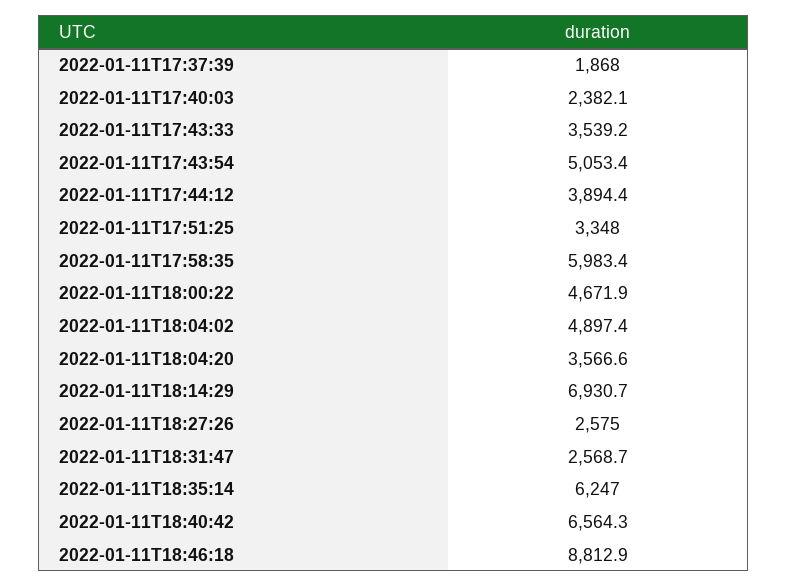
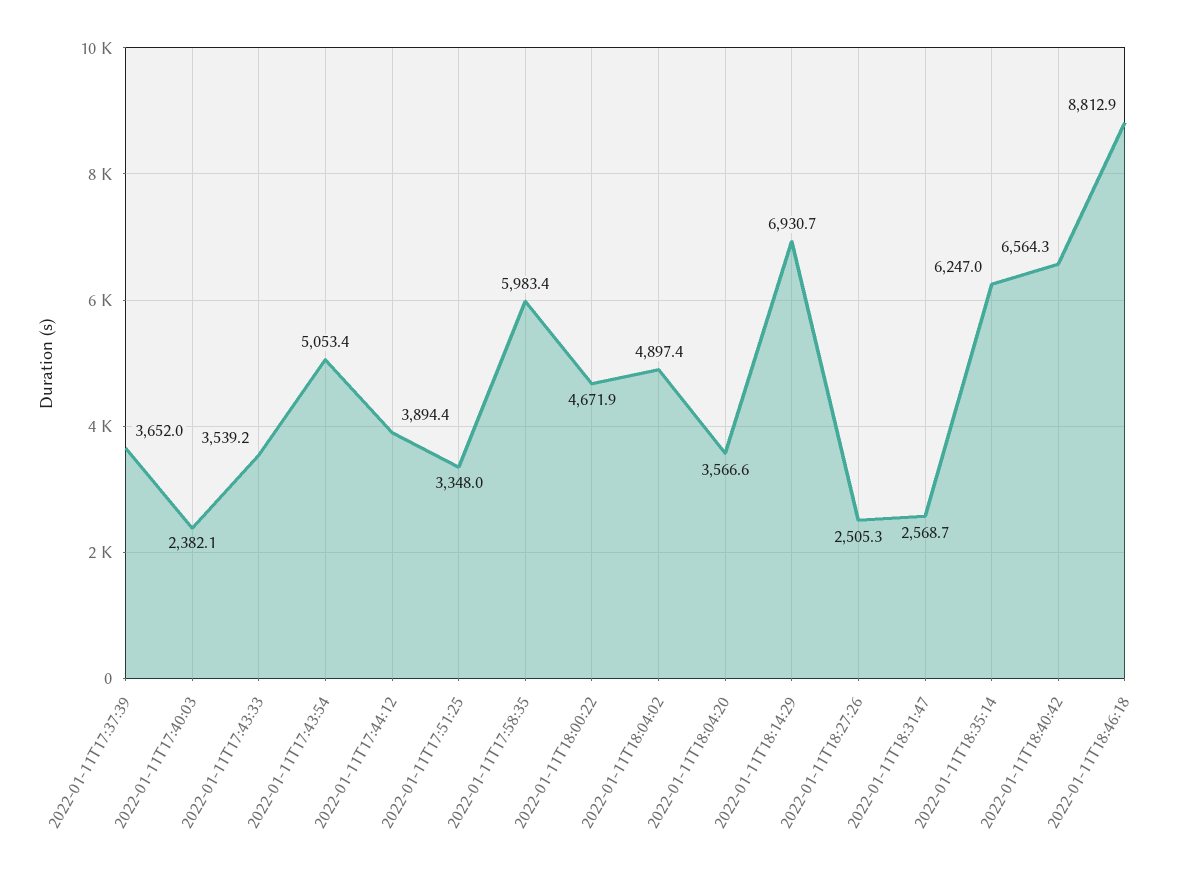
2022-01-11T17:37:39: 1868 -> 3652
2022-01-11T18:27:26: 2575 -> 2505.3

